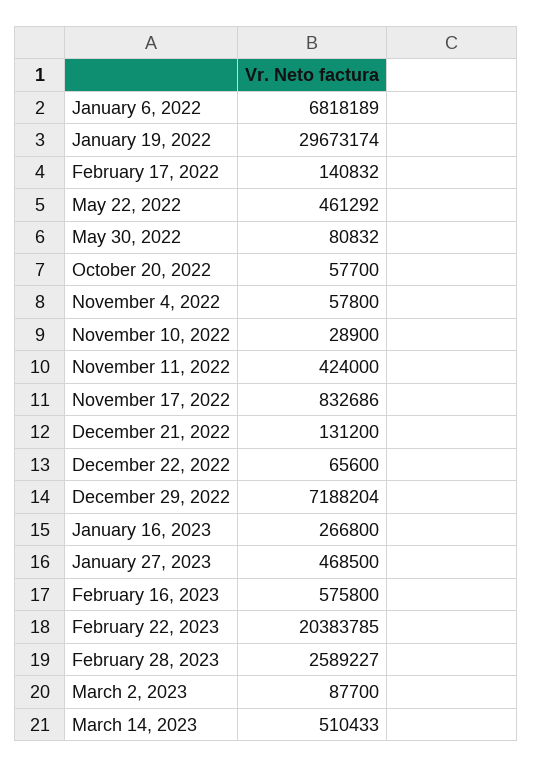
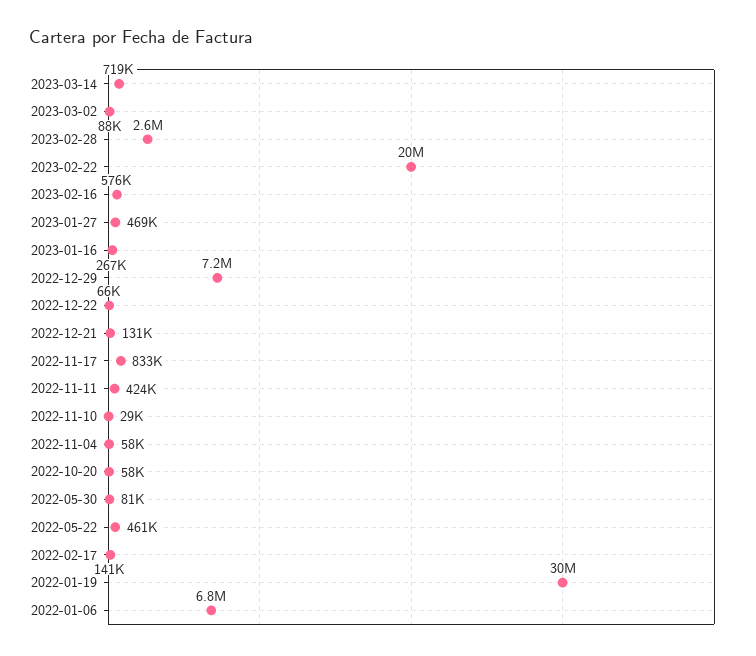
March 14, 2023: 510433 -> 719000

